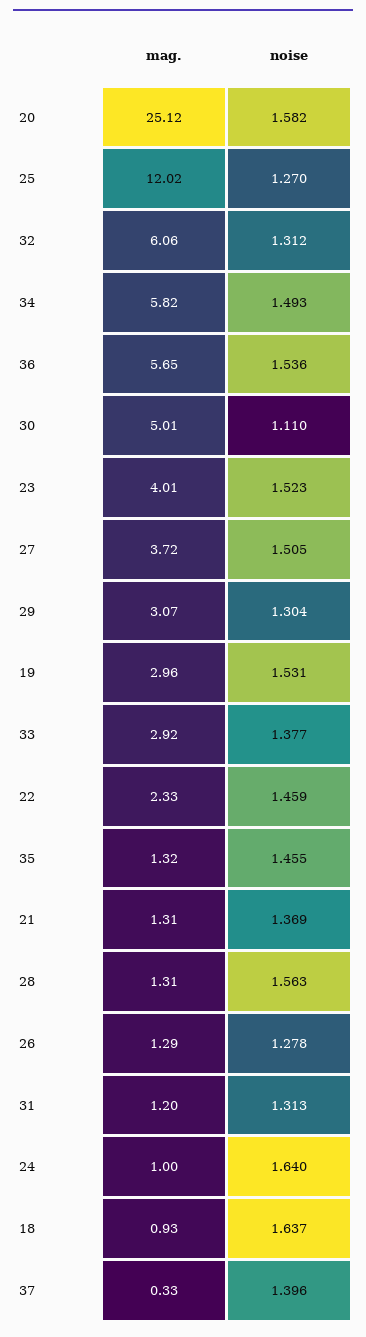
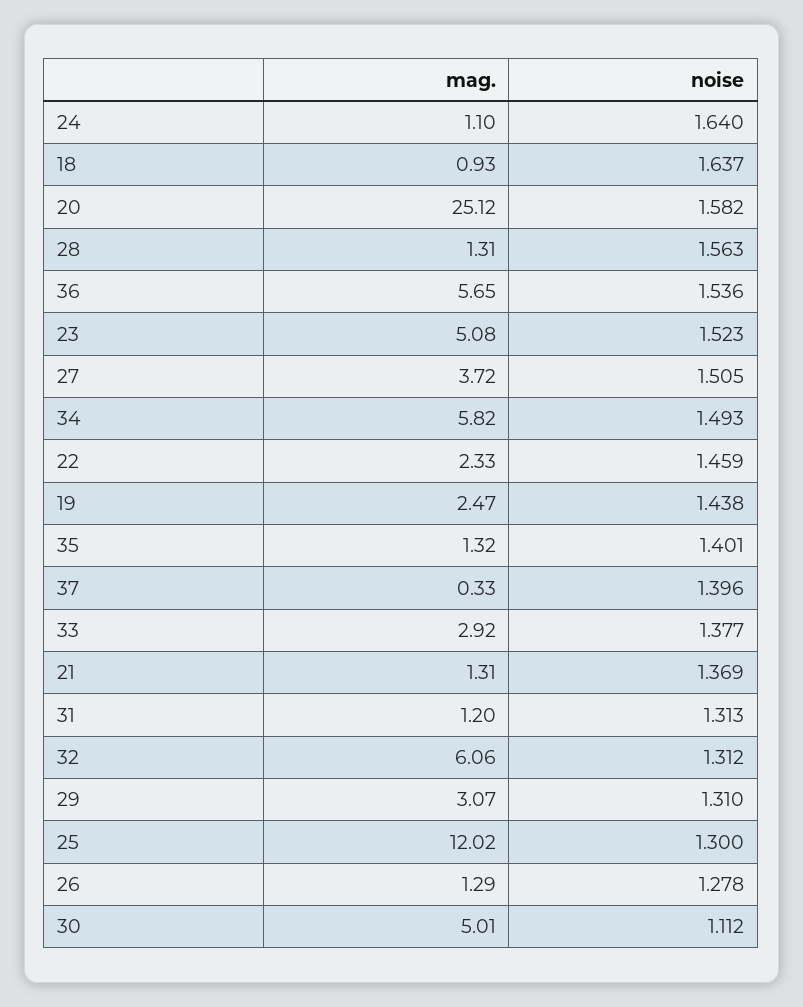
noise, 25: 1.27 -> 1.3
noise, 30: 1.11 -> 1.112
mag., 23: 4.01 -> 5.08
noise, 29: 1.304 -> 1.31
mag., 19: 2.96 -> 2.47
noise, 19: 1.531 -> 1.438
noise, 35: 1.455 -> 1.401
mag., 24: 1 -> 1.1

